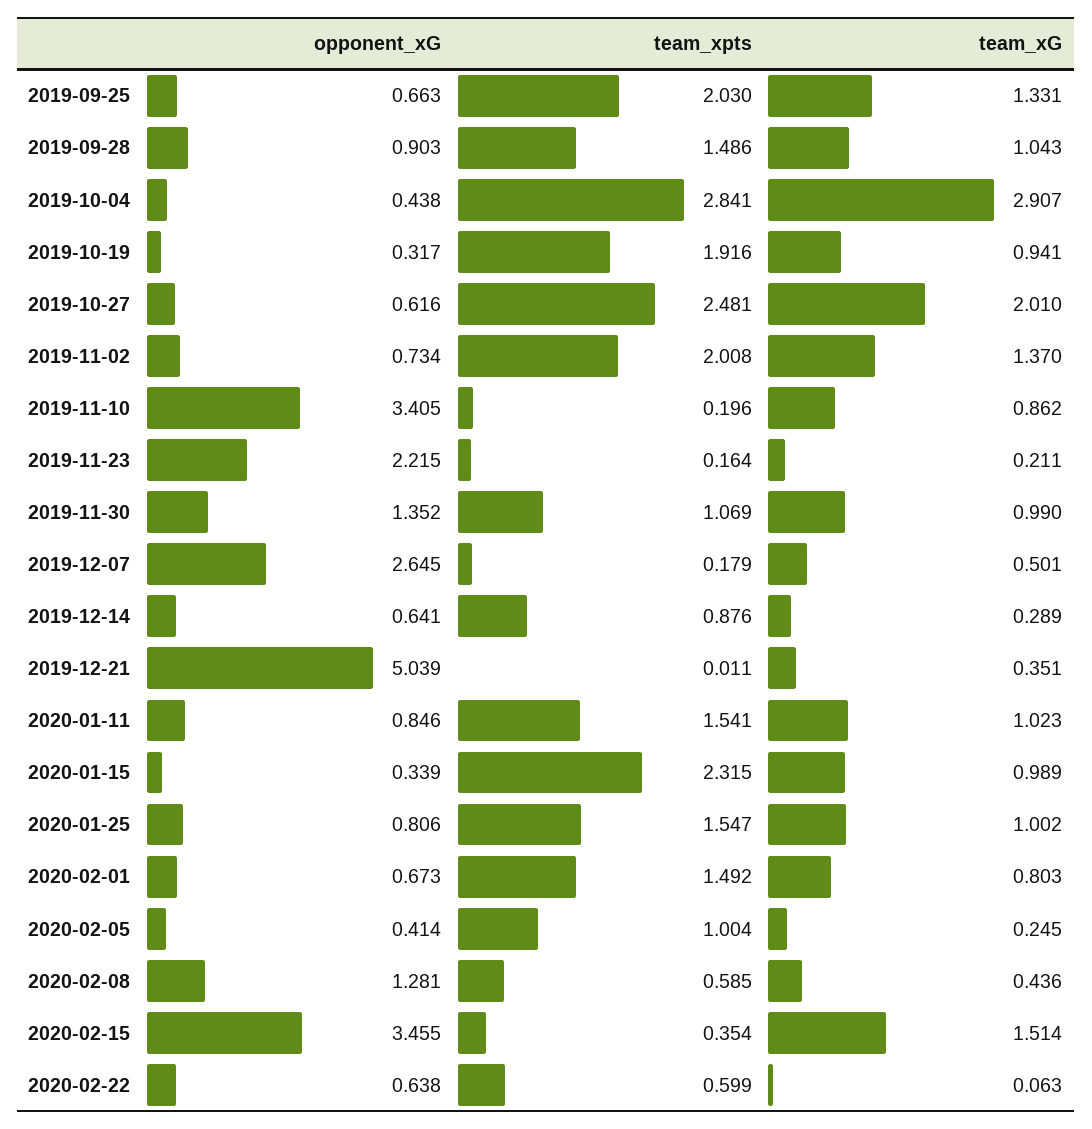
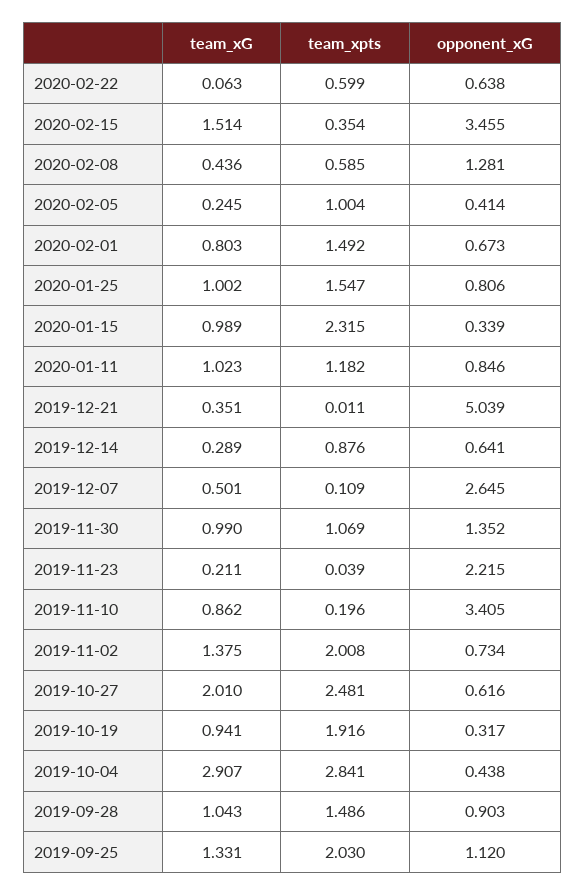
opponent_xG, 2019-09-25: 0.663 -> 1.12
team_xG, 2019-11-02: 1.37 -> 1.375
team_xpts, 2019-11-23: 0.164 -> 0.039
team_xpts, 2019-12-07: 0.179 -> 0.109
team_xpts, 2020-01-11: 1.541 -> 1.182

